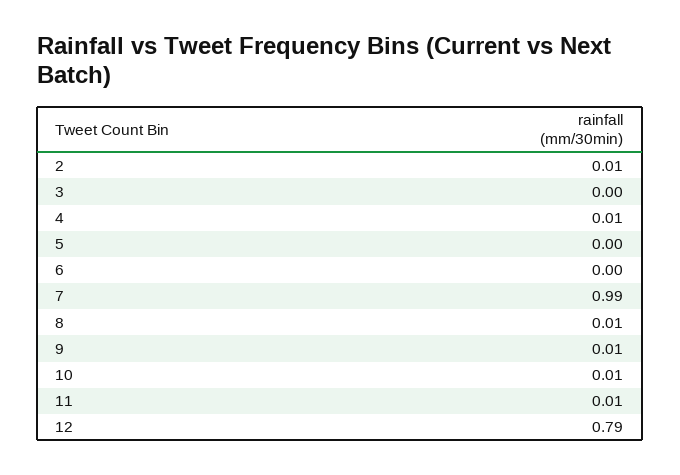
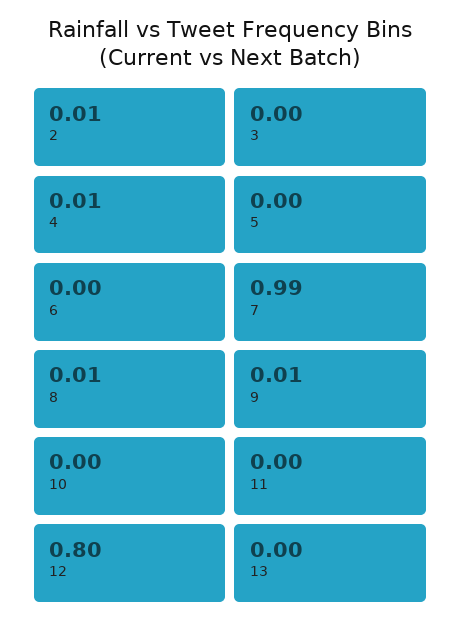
10: 0.01 -> 0
11: 0.01 -> 0
12: 0.79 -> 0.8
13: none -> 0

